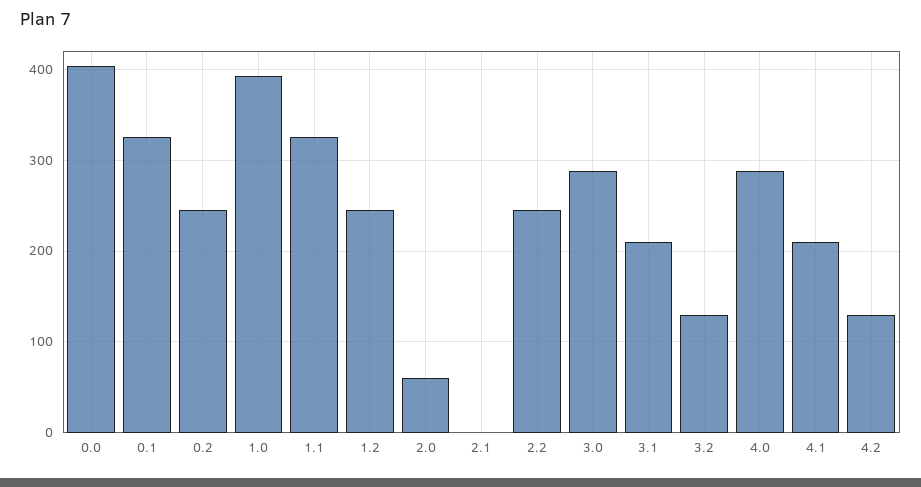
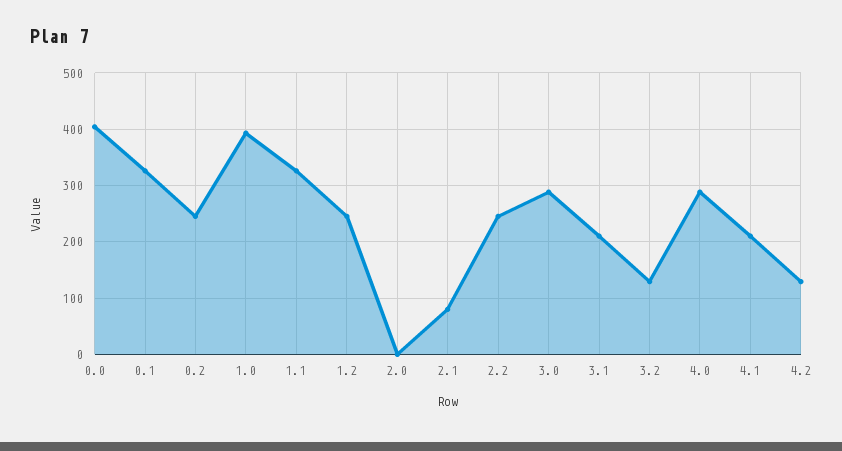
2.0: 60 -> 0
2.1: 0 -> 80

